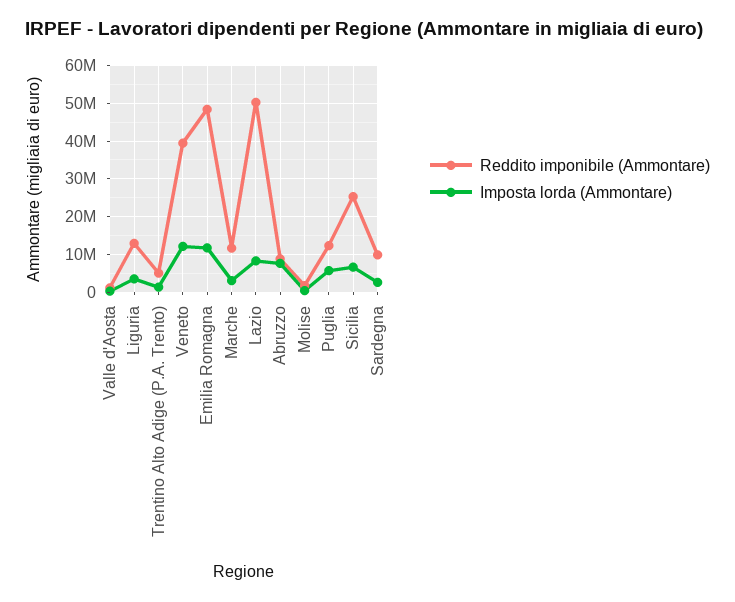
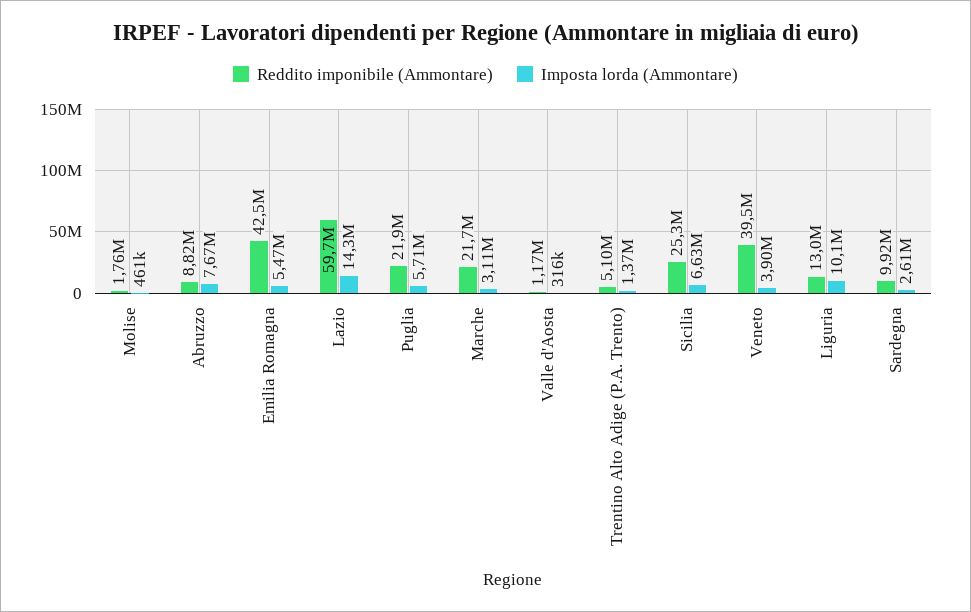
Imposta lorda (Ammontare), Liguria: 4000000 -> 10100000
Imposta lorda (Ammontare), Veneto: 12000000 -> 3900000
Reddito imponibile (Ammontare), Emilia Romagna: 48000000 -> 42500000
Imposta lorda (Ammontare), Emilia Romagna: 12000000 -> 5470000
Reddito imponibile (Ammontare), Marche: 12000000 -> 21700000
Reddito imponibile (Ammontare), Lazio: 50000000 -> 59700000
Imposta lorda (Ammontare), Lazio: 8000000 -> 14300000
Reddito imponibile (Ammontare), Puglia: 12000000 -> 21900000

